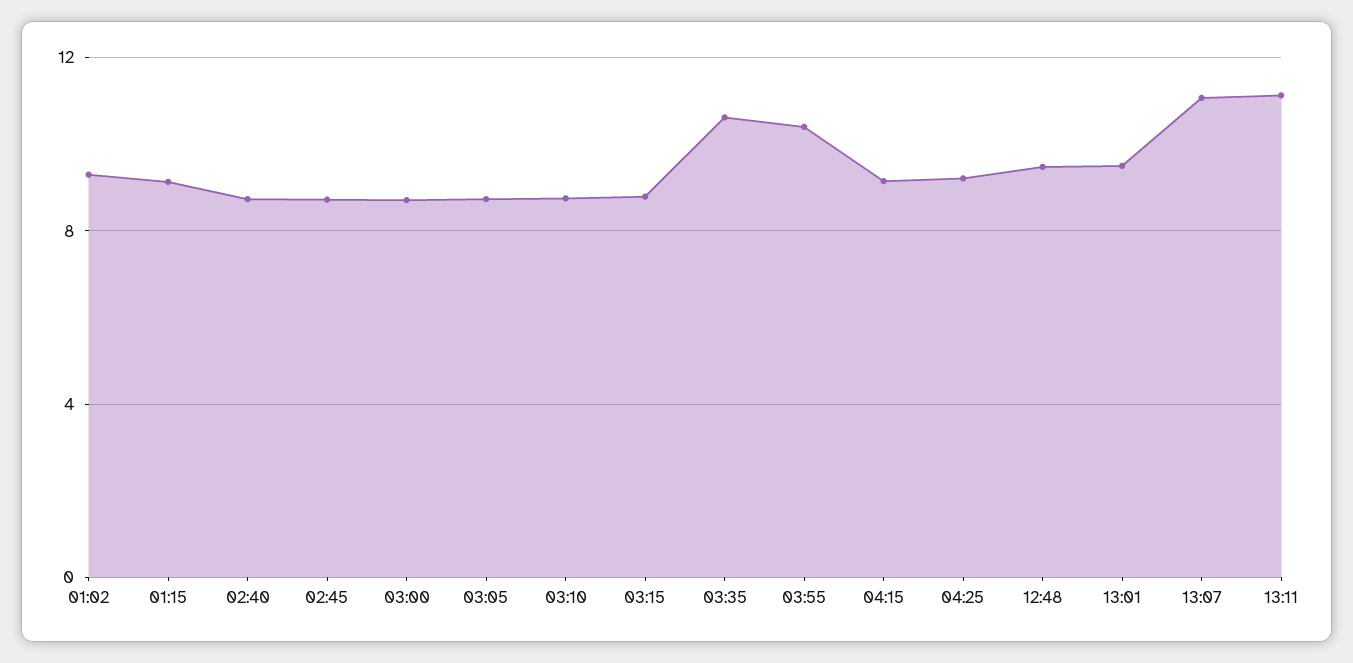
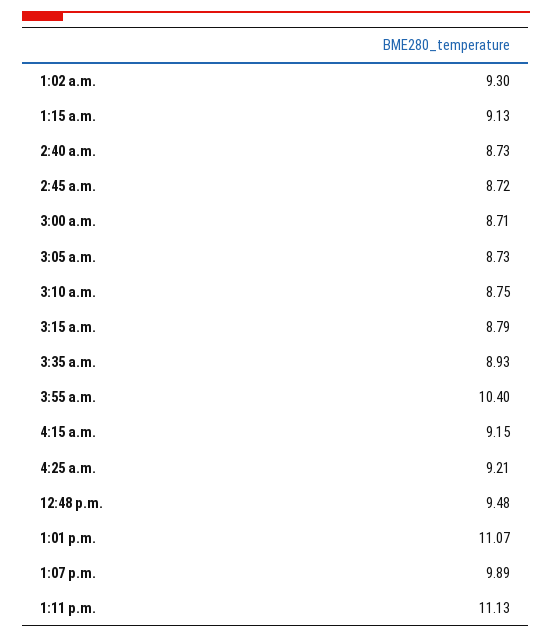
03:35: 10.5 -> 8.93
13:01: 9.5 -> 11.07
13:07: 11 -> 9.89

